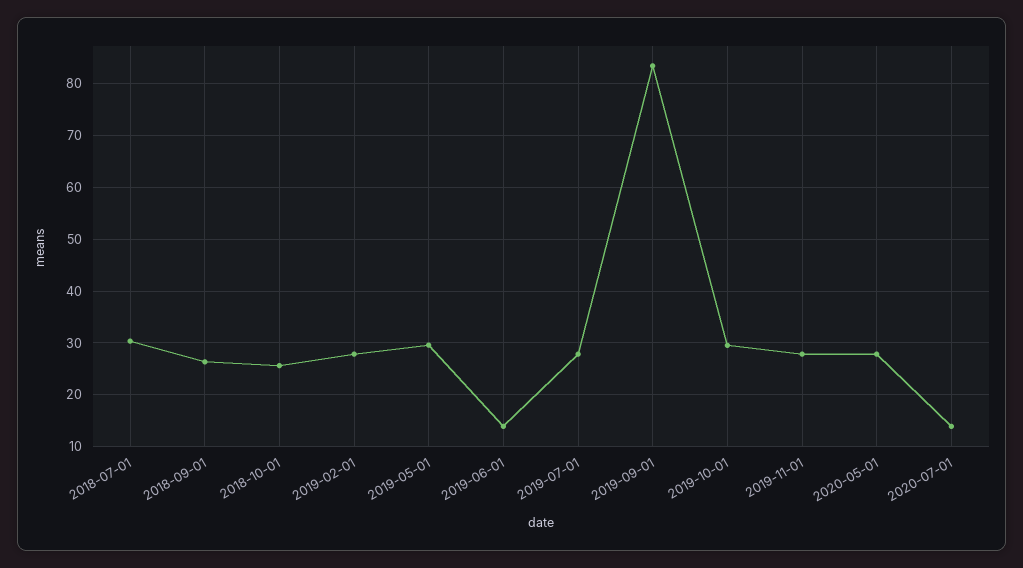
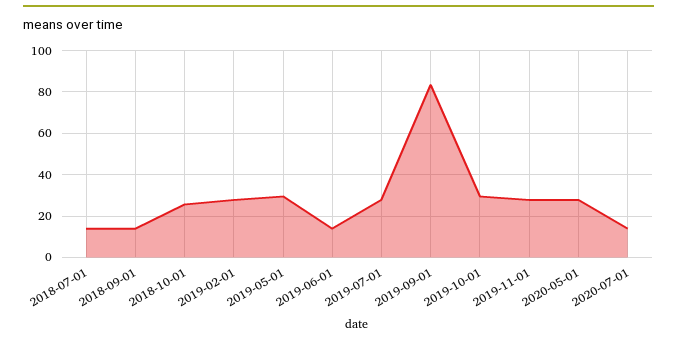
2018-07-01: 30 -> 15
2018-09-01: 26 -> 15

